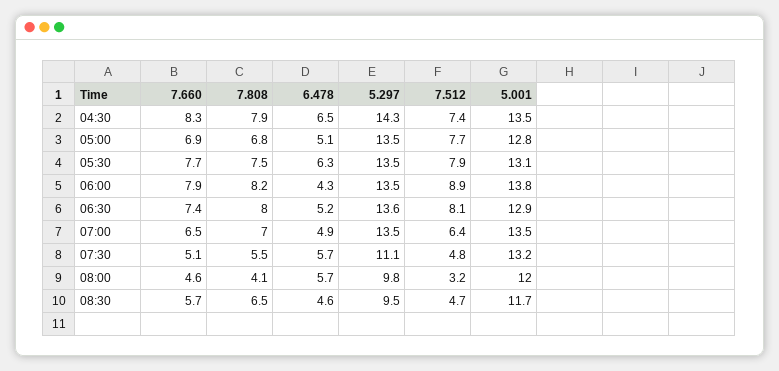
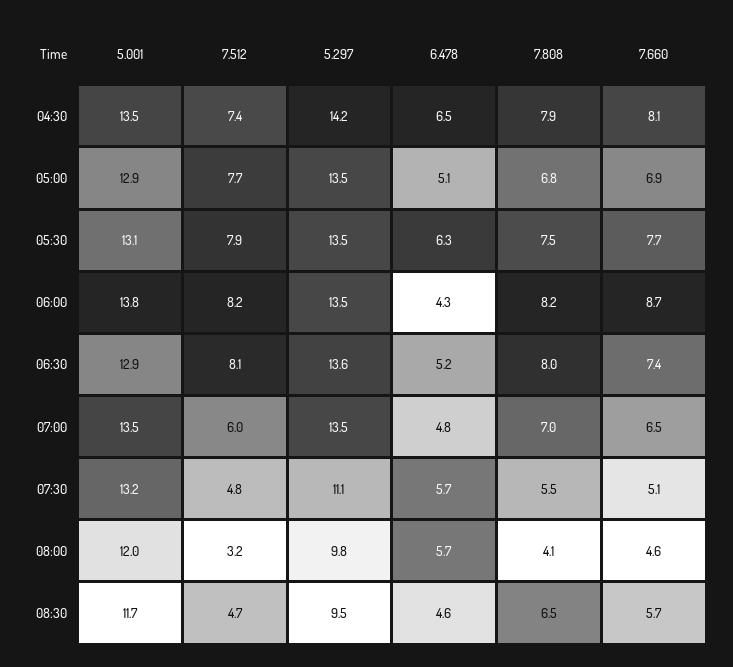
7.660, 04:30: 8.3 -> 8.1
5.297, 04:30: 14.3 -> 14.2
5.001, 05:00: 12.8 -> 12.9
7.660, 06:00: 7.9 -> 8.7
7.512, 06:00: 8.9 -> 8.2
6.478, 07:00: 4.9 -> 4.8
7.512, 07:00: 6.4 -> 6

